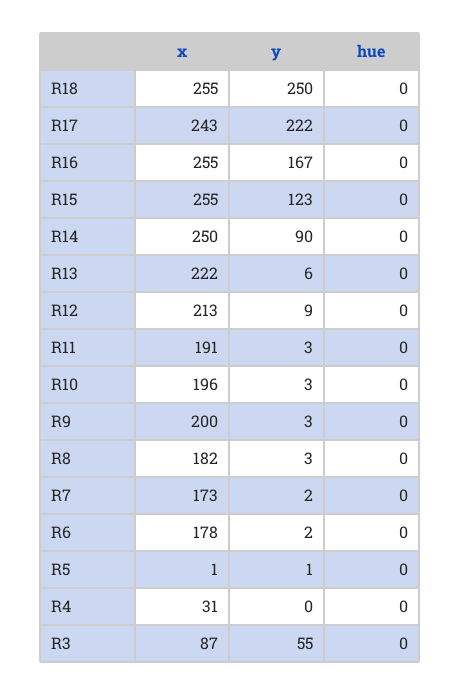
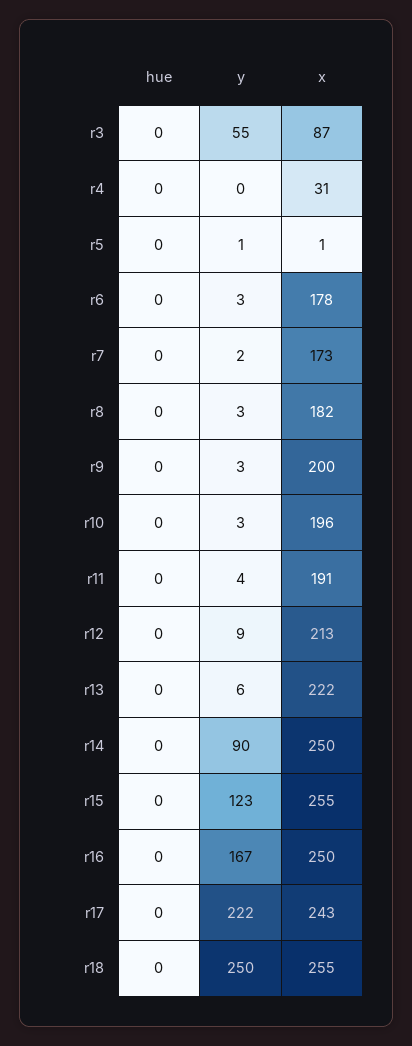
x, R16: 255 -> 250
y, R11: 3 -> 4
y, R6: 2 -> 3

